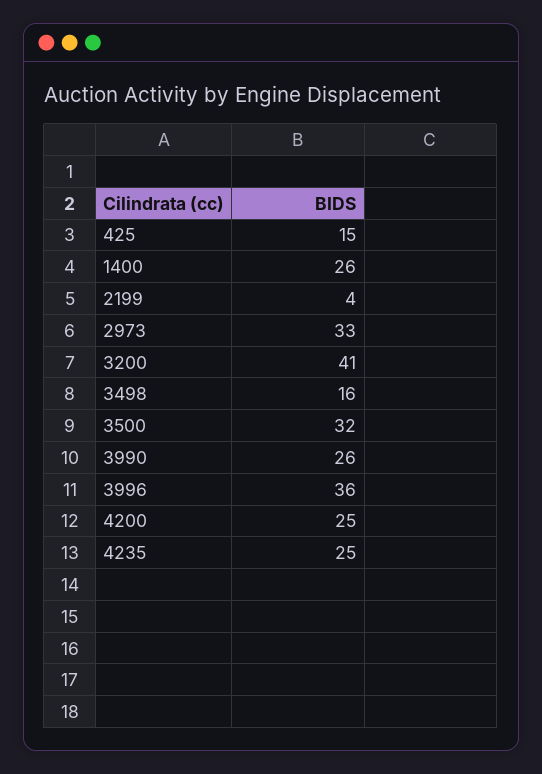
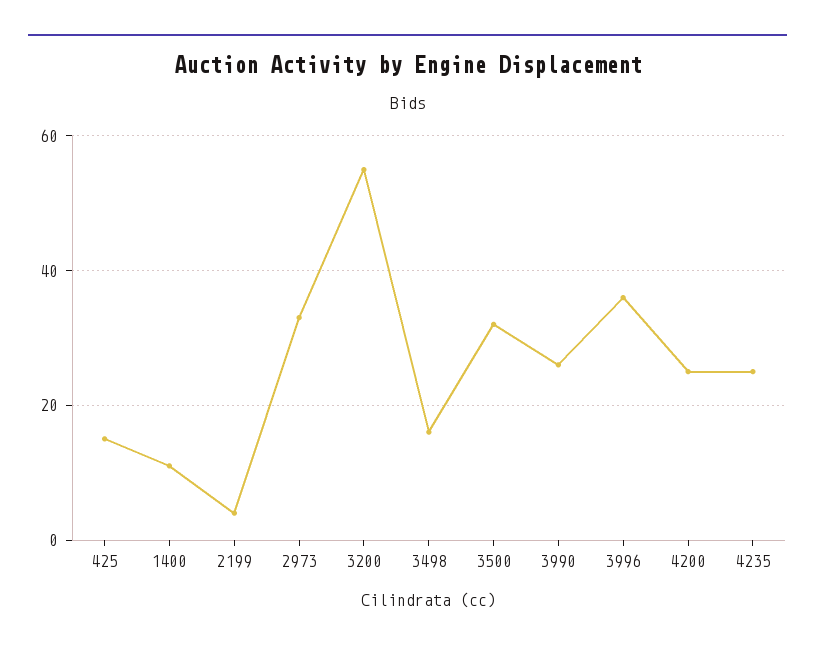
1400: 26 -> 10
3200: 41 -> 55

